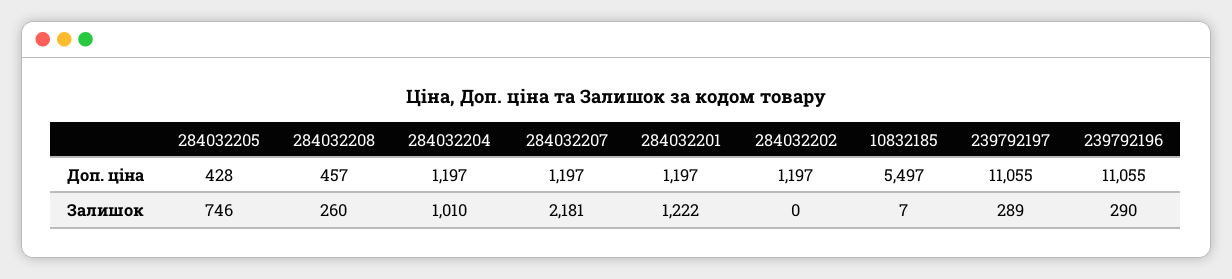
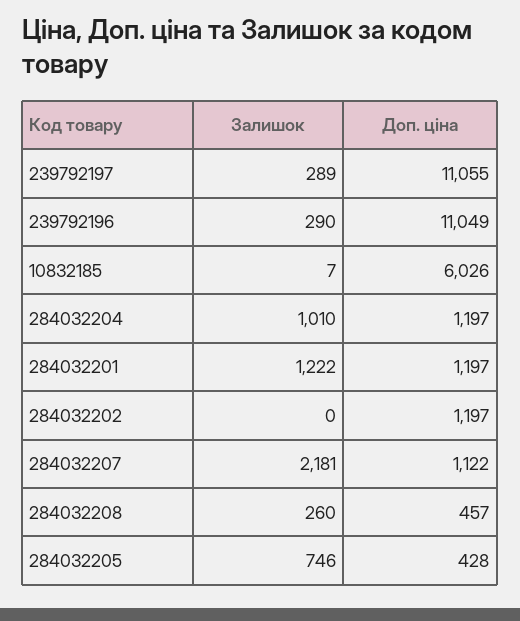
284032207, Доп. ціна: 1197 -> 1122
10832185, Доп. ціна: 5497 -> 6026
239792196, Доп. ціна: 11055 -> 11049

